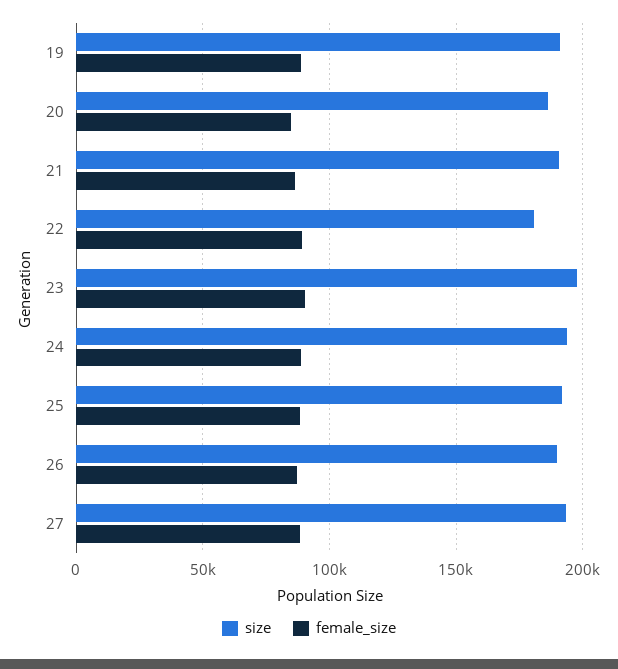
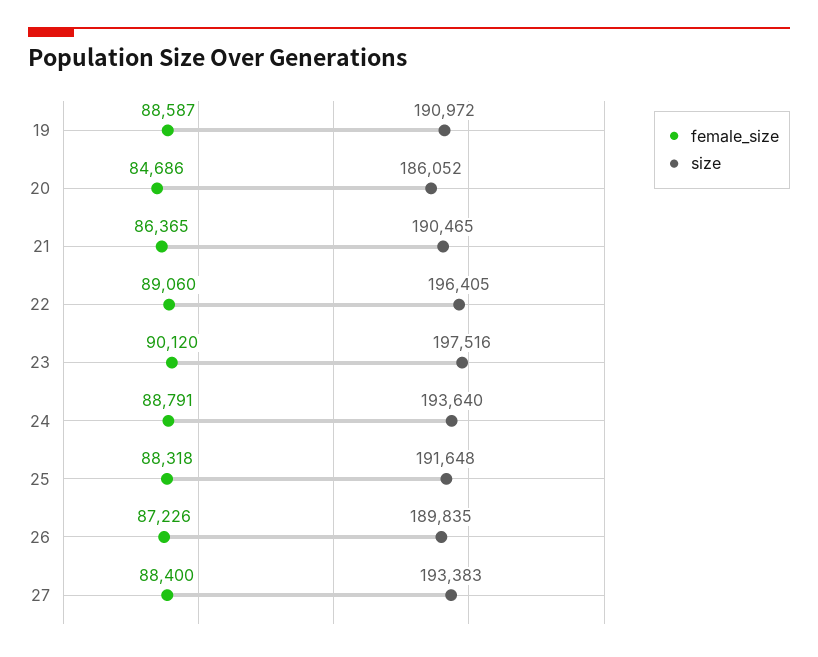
size, 22: 180000 -> 196405

